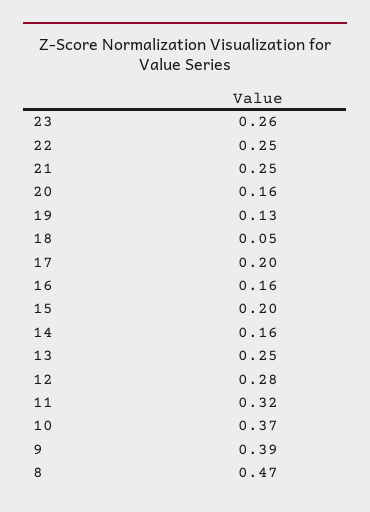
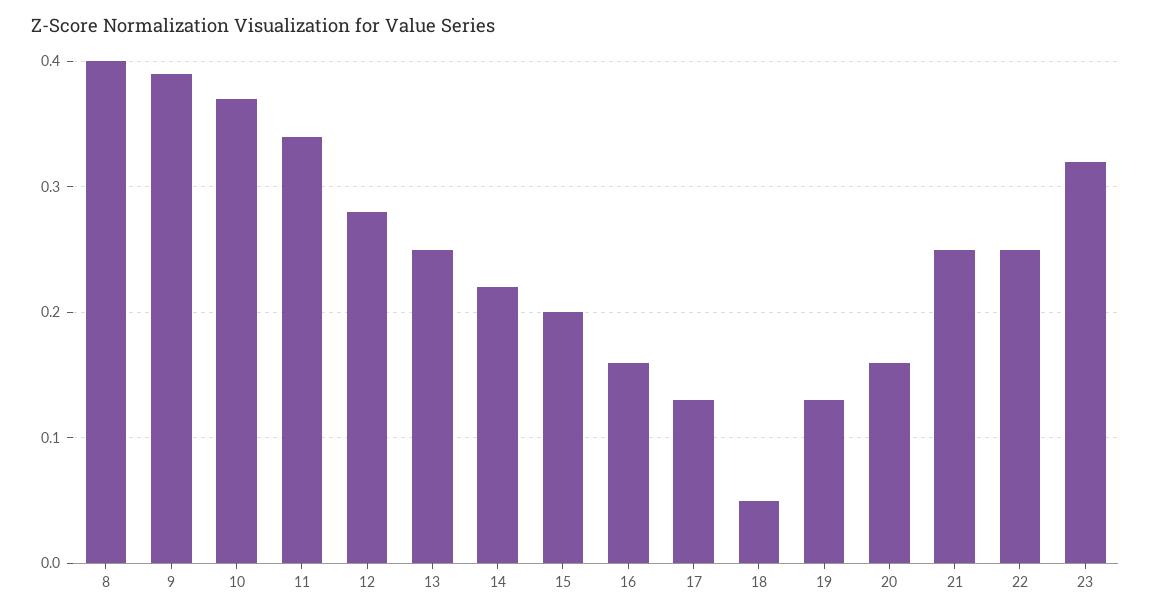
23: 0.26 -> 0.32
17: 0.2 -> 0.13
14: 0.16 -> 0.22
11: 0.32 -> 0.34
8: 0.47 -> 0.4

